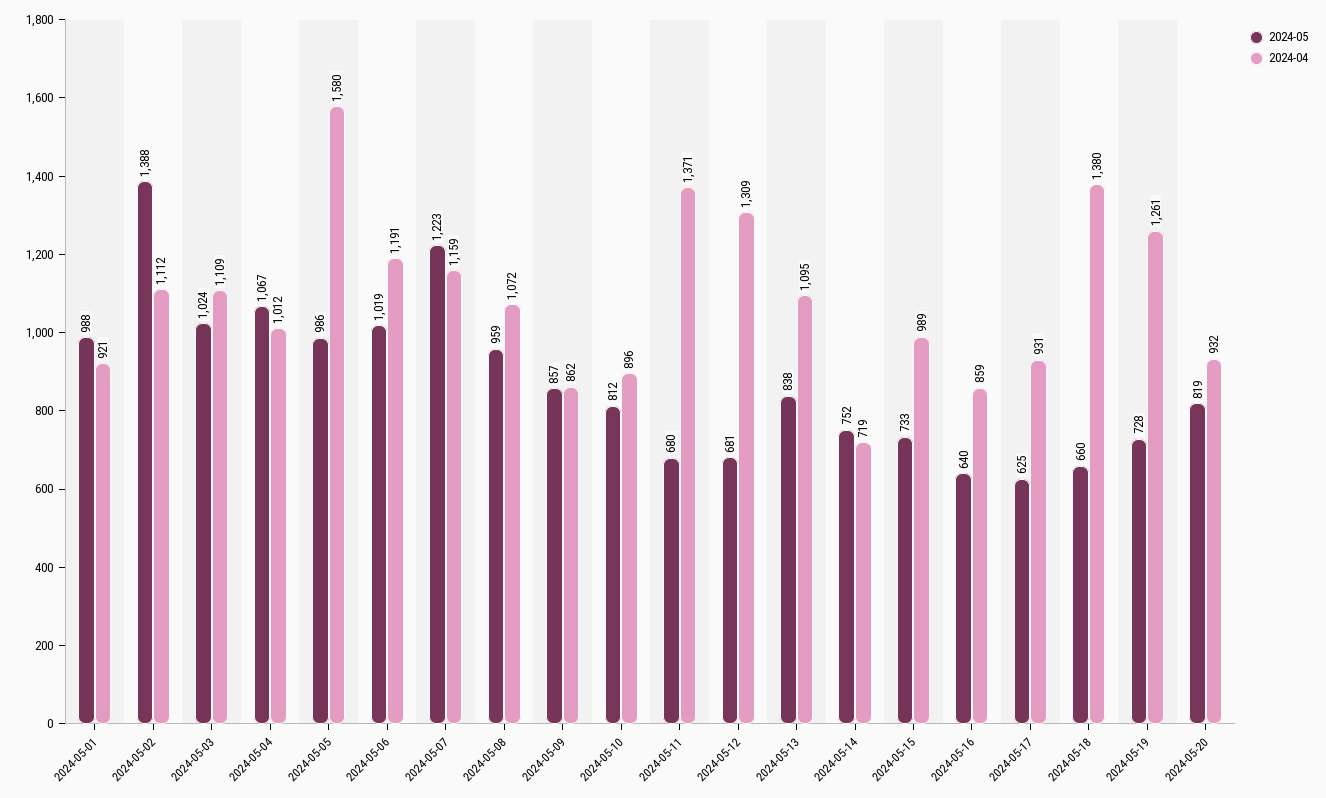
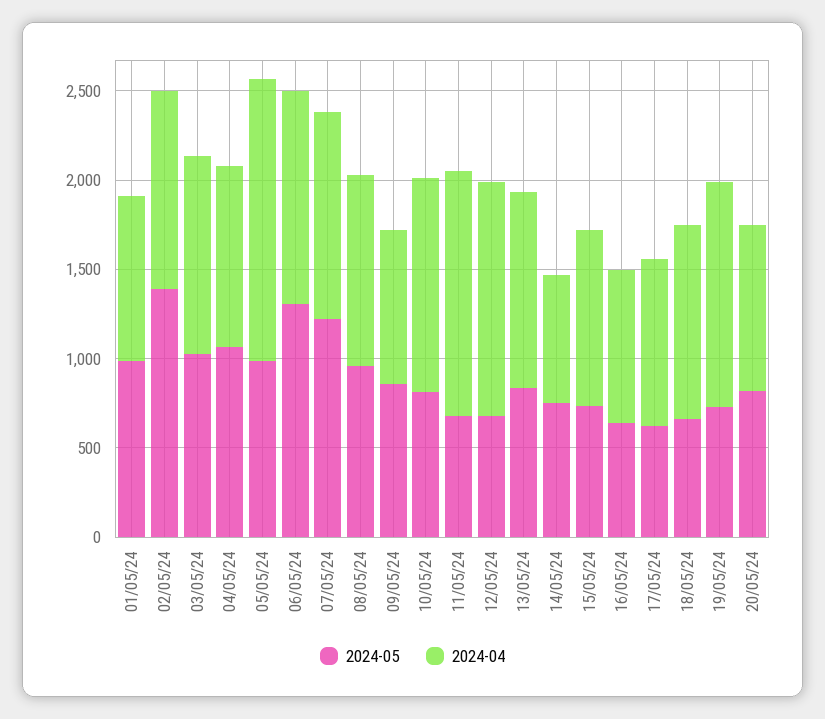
2024-05, 2024-05-06: 1019 -> 1300
2024-04, 2024-05-10: 896 -> 1200
2024-04, 2024-05-18: 1380 -> 1100

